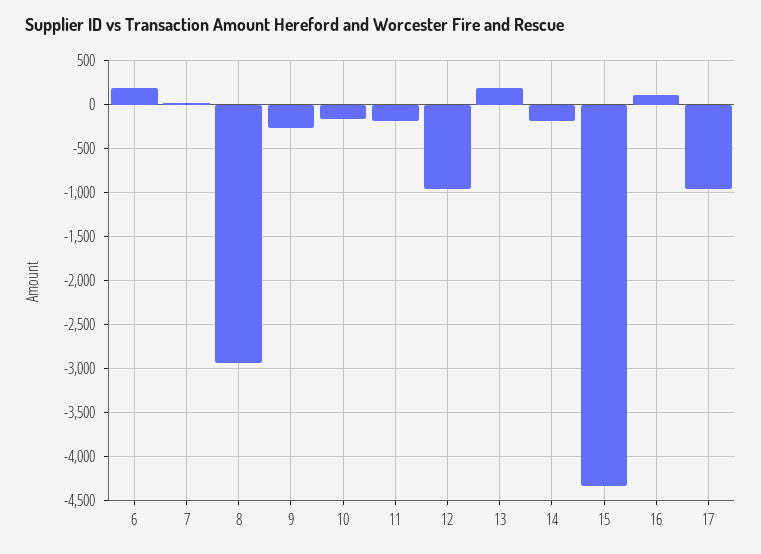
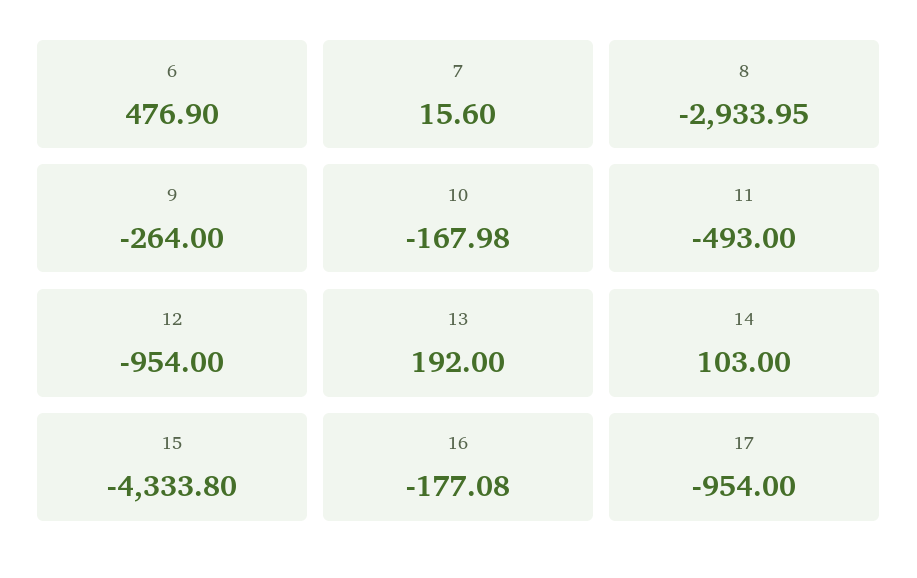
6: 200 -> 476.9
11: -200 -> -493
14: -200 -> 103
16: 100 -> -177.08

